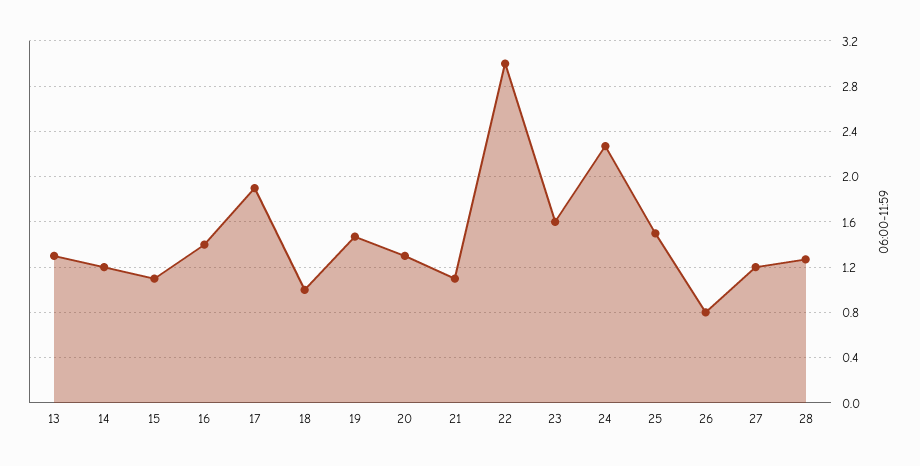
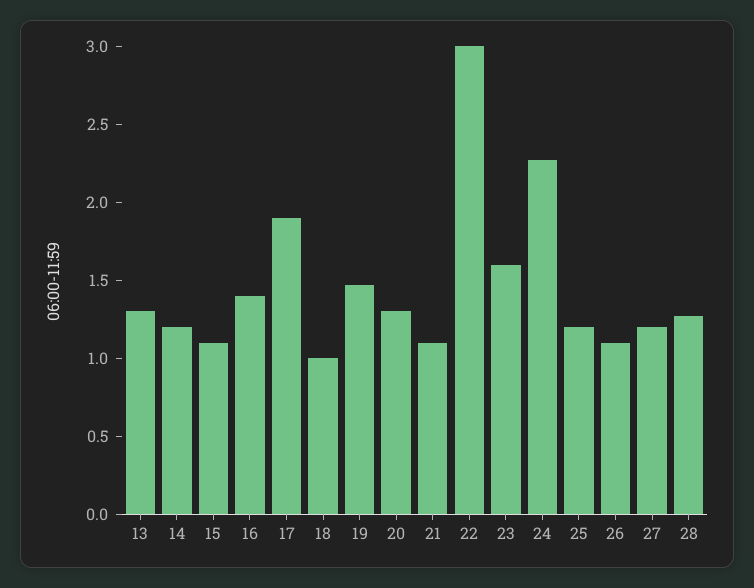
25: 1.5 -> 1.2
26: 0.8 -> 1.1

